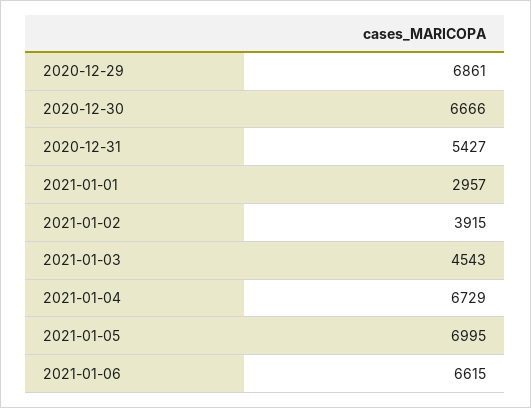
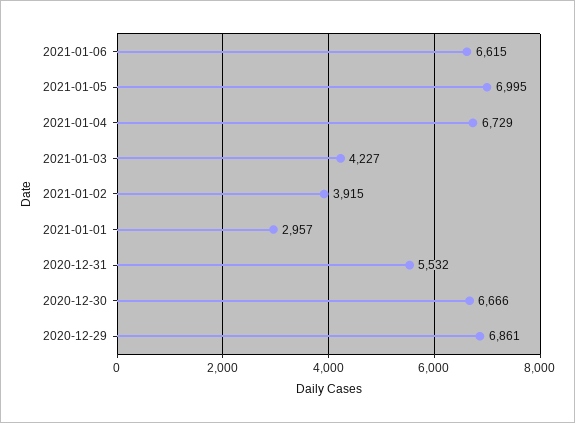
2020-12-31: 5427 -> 5532
2021-01-03: 4543 -> 4227

